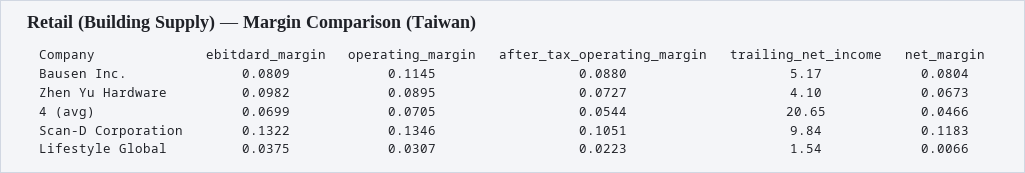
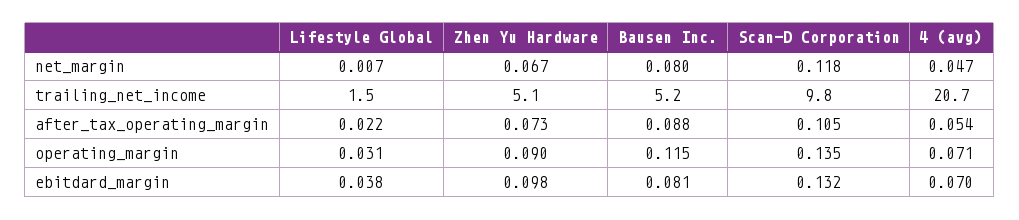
trailing_net_income, Zhen Yu Hardware: 4.1 -> 5.1

